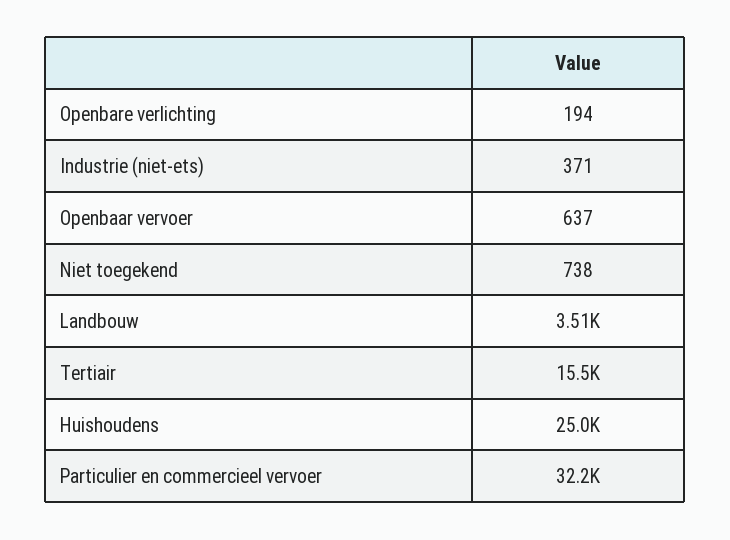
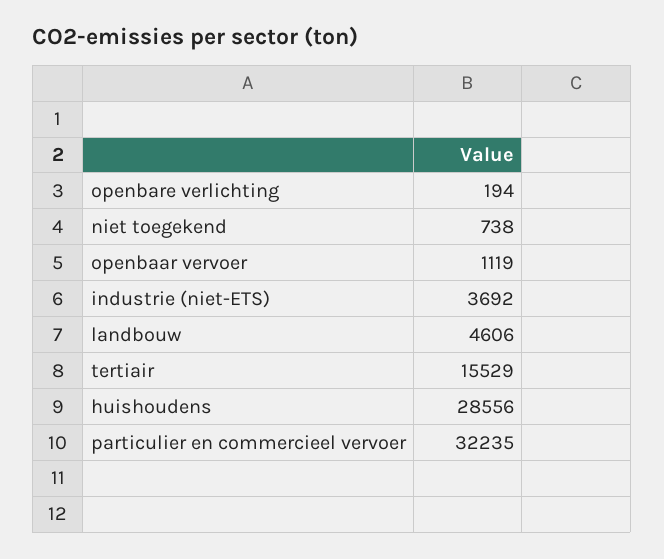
Industrie (niet-ets): 371 -> 3692
Openbaar vervoer: 637 -> 1119
Landbouw: 3510 -> 4606
Huishoudens: 25000 -> 28556

